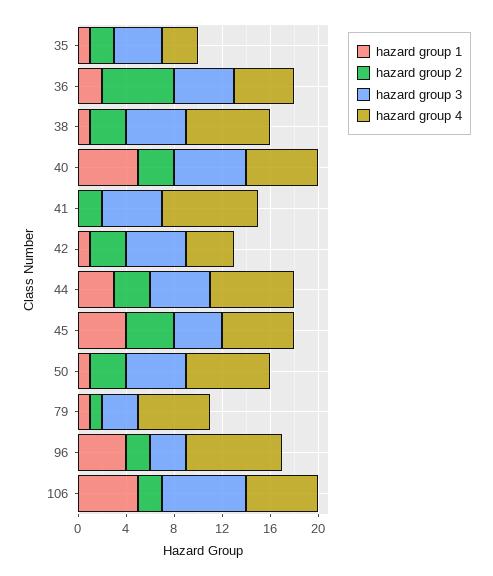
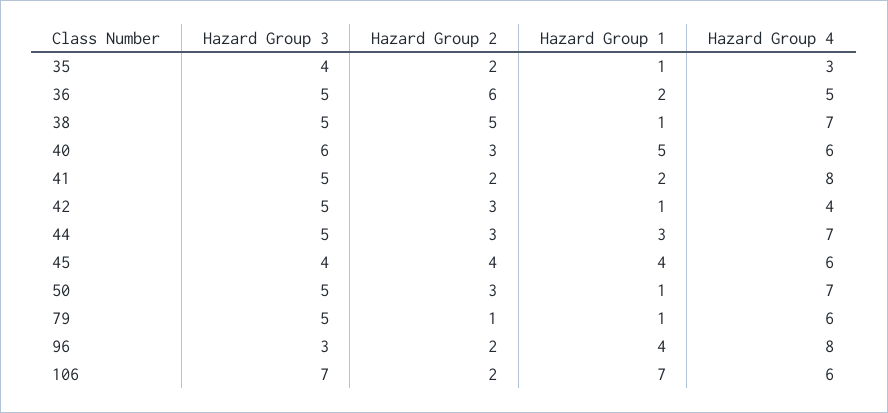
hazard group 2, 38: 3 -> 5
hazard group 1, 41: 0 -> 2
hazard group 3, 79: 3 -> 5
hazard group 1, 106: 5 -> 7

